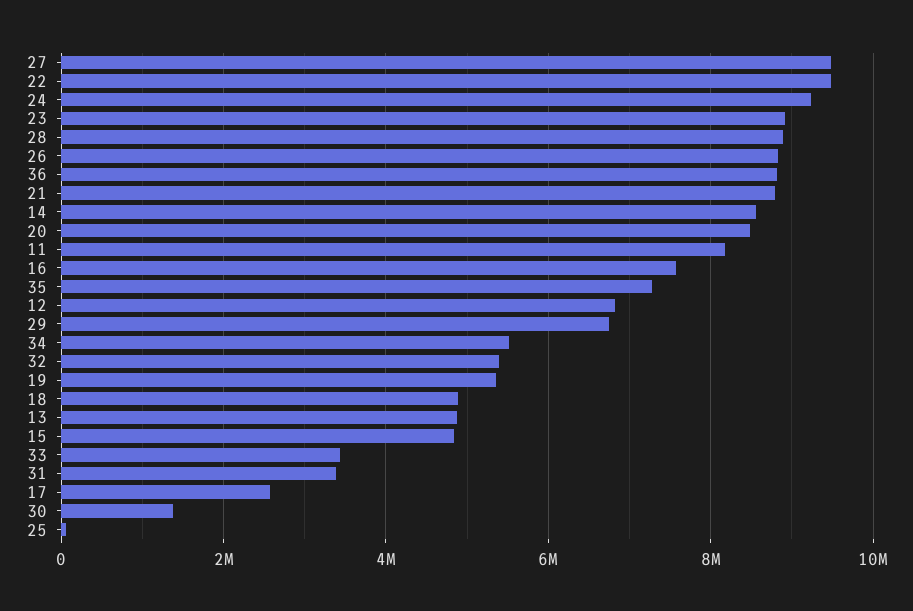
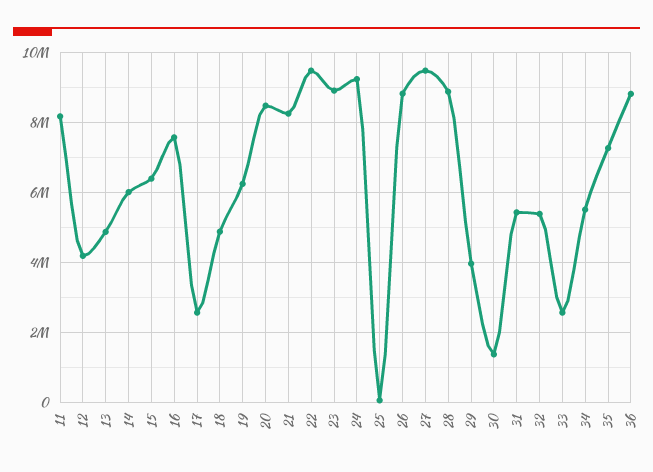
21: 8800000 -> 8200000
14: 8600000 -> 6000000
12: 6800000 -> 4200000
29: 6800000 -> 4000000
19: 5400000 -> 6200000
15: 4800000 -> 6400000
33: 3400000 -> 2600000
31: 3400000 -> 5400000

